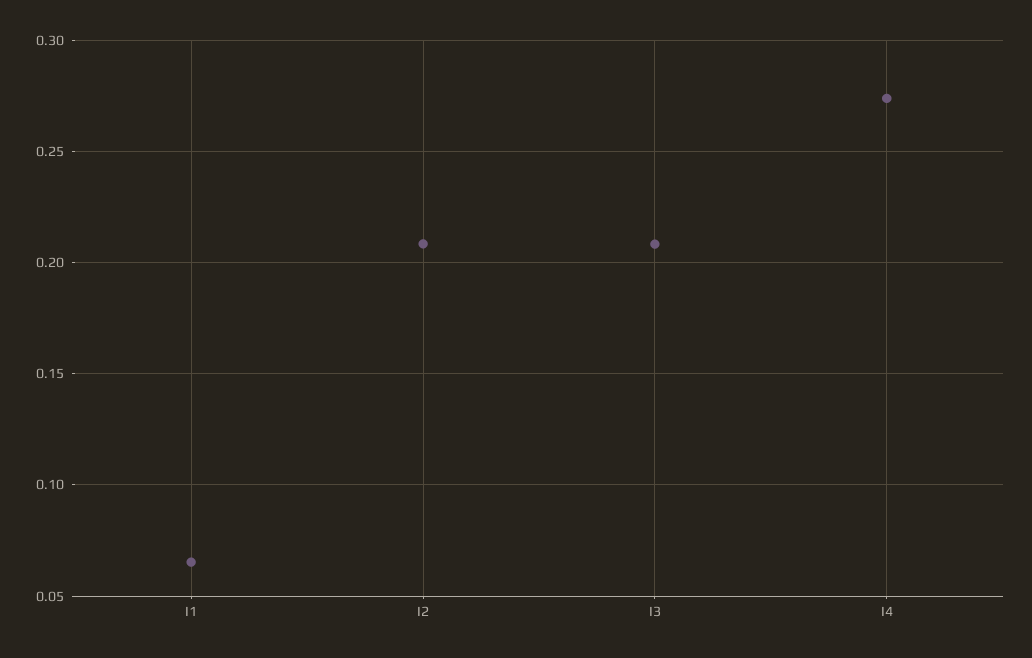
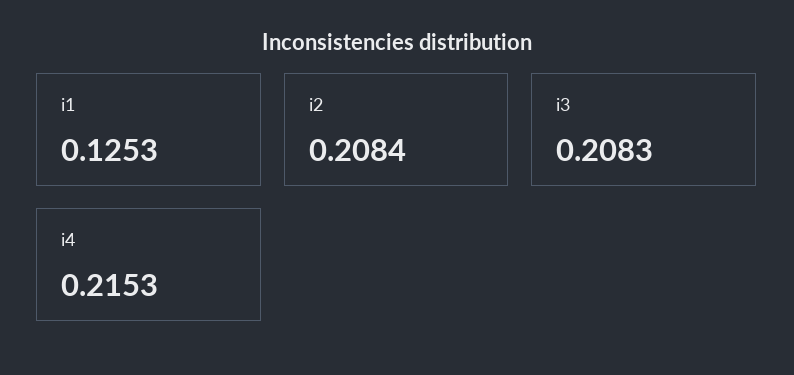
I1: 0.065 -> 0.1253
I4: 0.275 -> 0.2153

